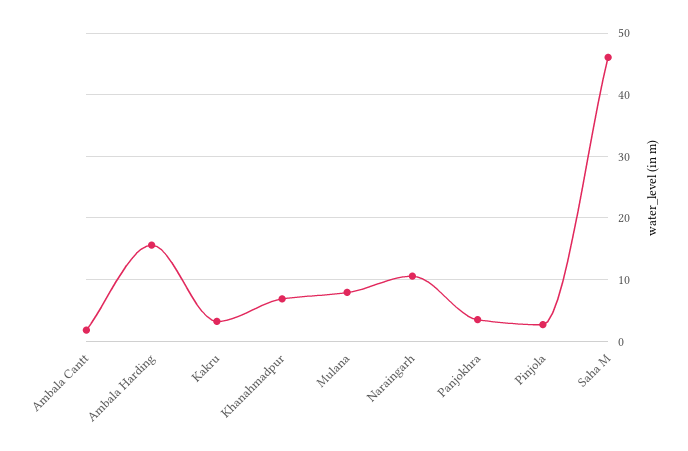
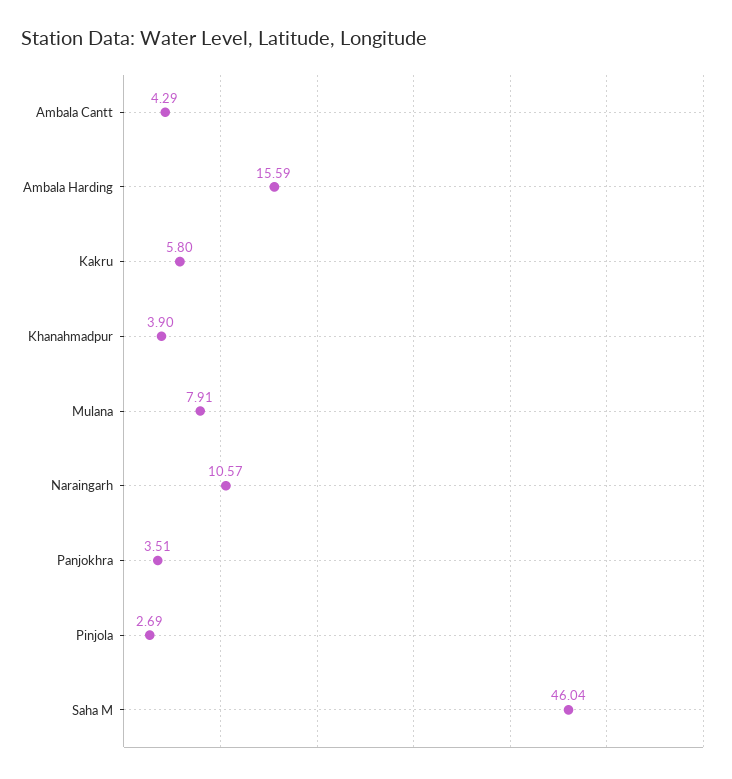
Ambala Cantt: 2 -> 4.29
Kakru: 3 -> 5.8
Khanahmadpur: 7 -> 3.9

